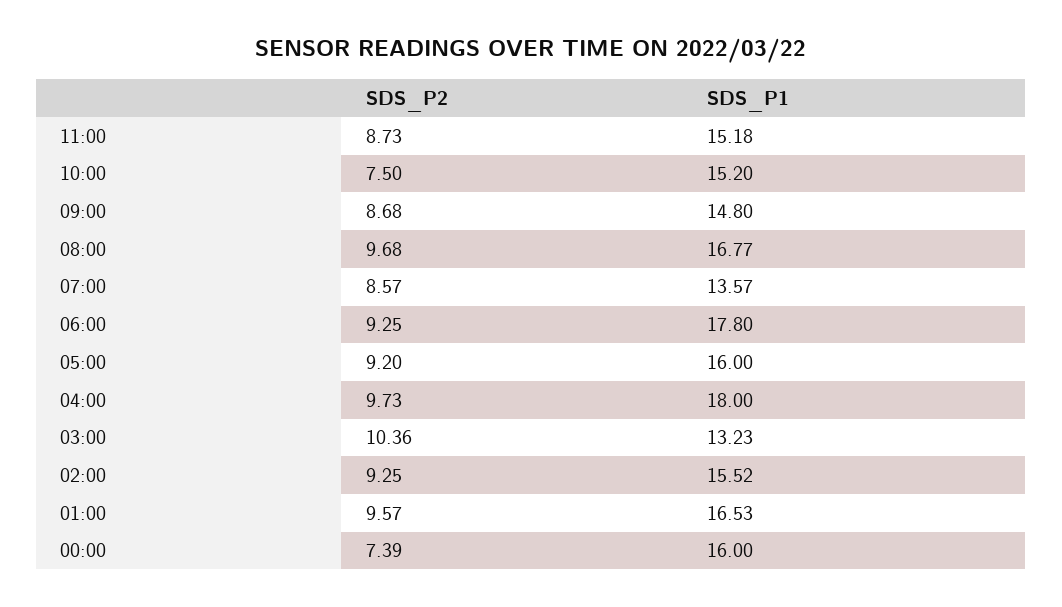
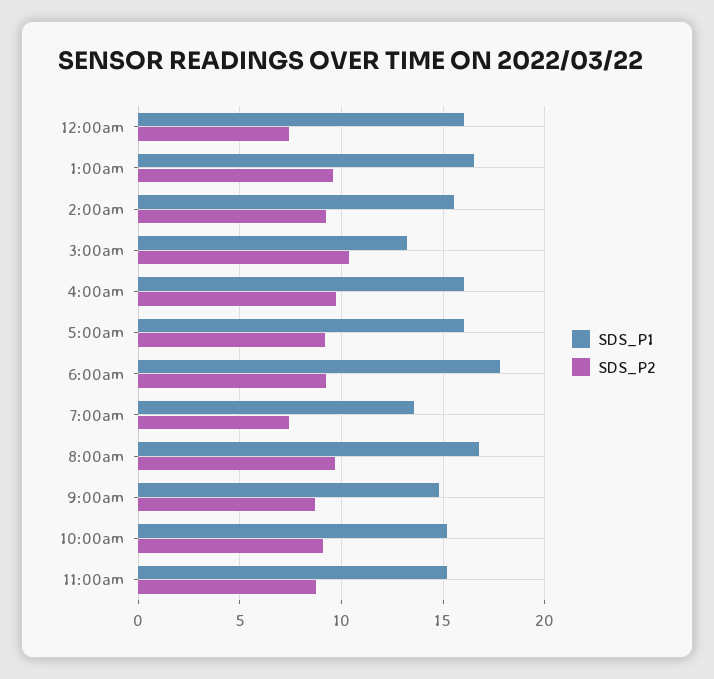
SDS_P2, 10:00: 7.5 -> 9
SDS_P2, 07:00: 8.57 -> 7.5
SDS_P1, 04:00: 18 -> 16

